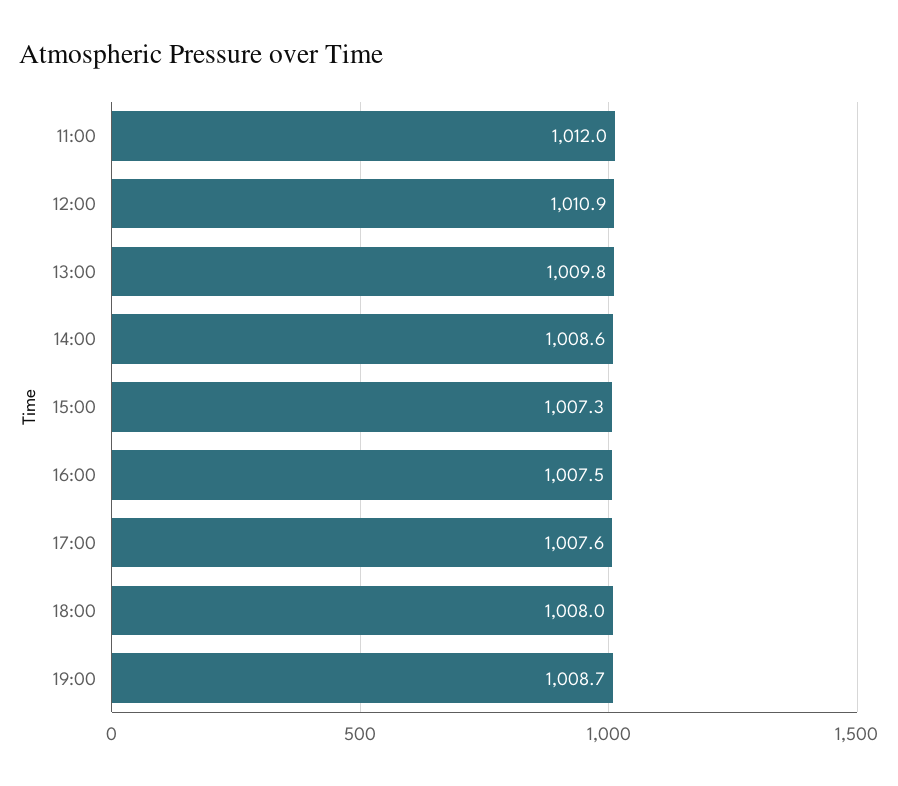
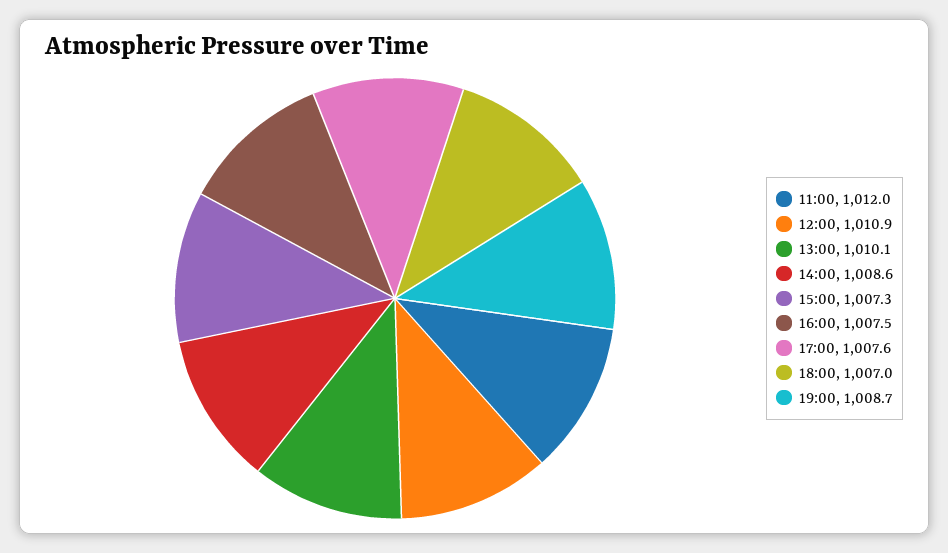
13:00: 1009.8 -> 1010.1
18:00: 1008 -> 1007

